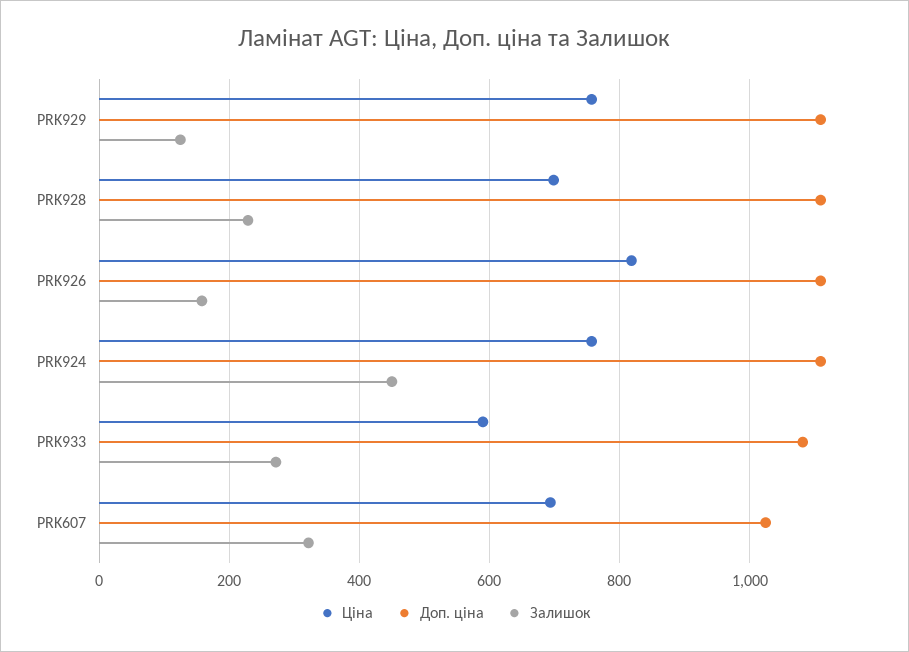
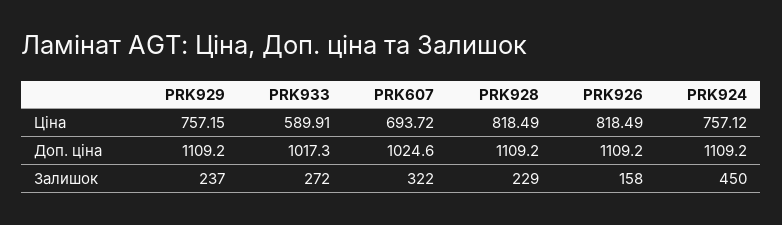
Залишок, PRK929: 120 -> 237
Ціна, PRK928: 700 -> 818.49
Доп. ціна, PRK933: 1080 -> 1017.3

